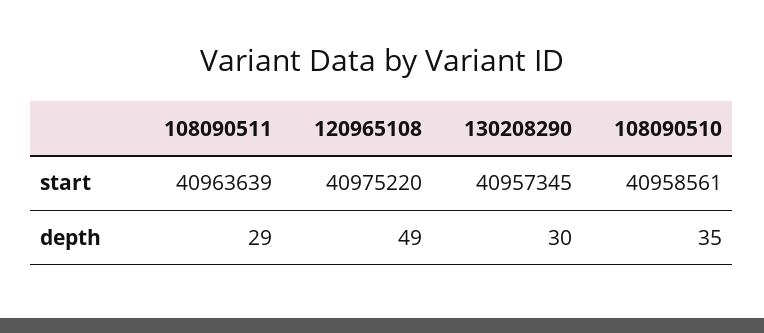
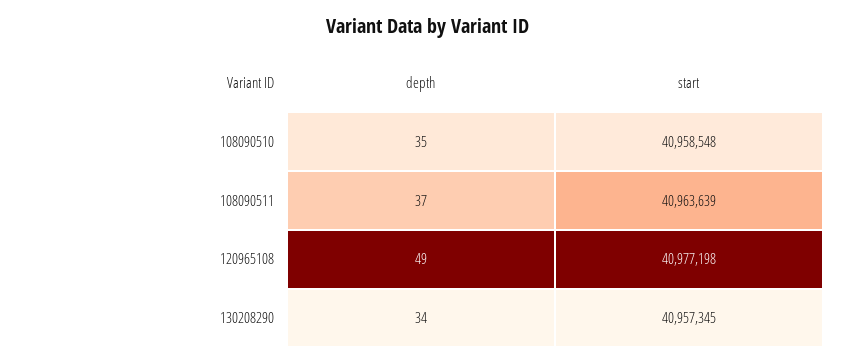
120965108, start: 40975220 -> 40977198
108090510, start: 40958561 -> 40958548
108090511, depth: 29 -> 37
130208290, depth: 30 -> 34

